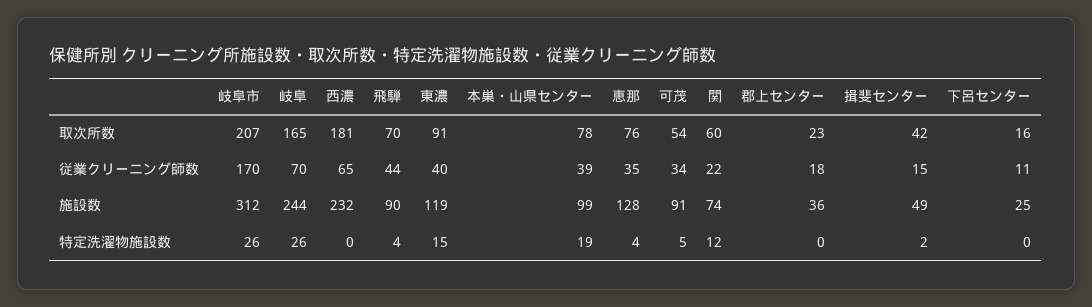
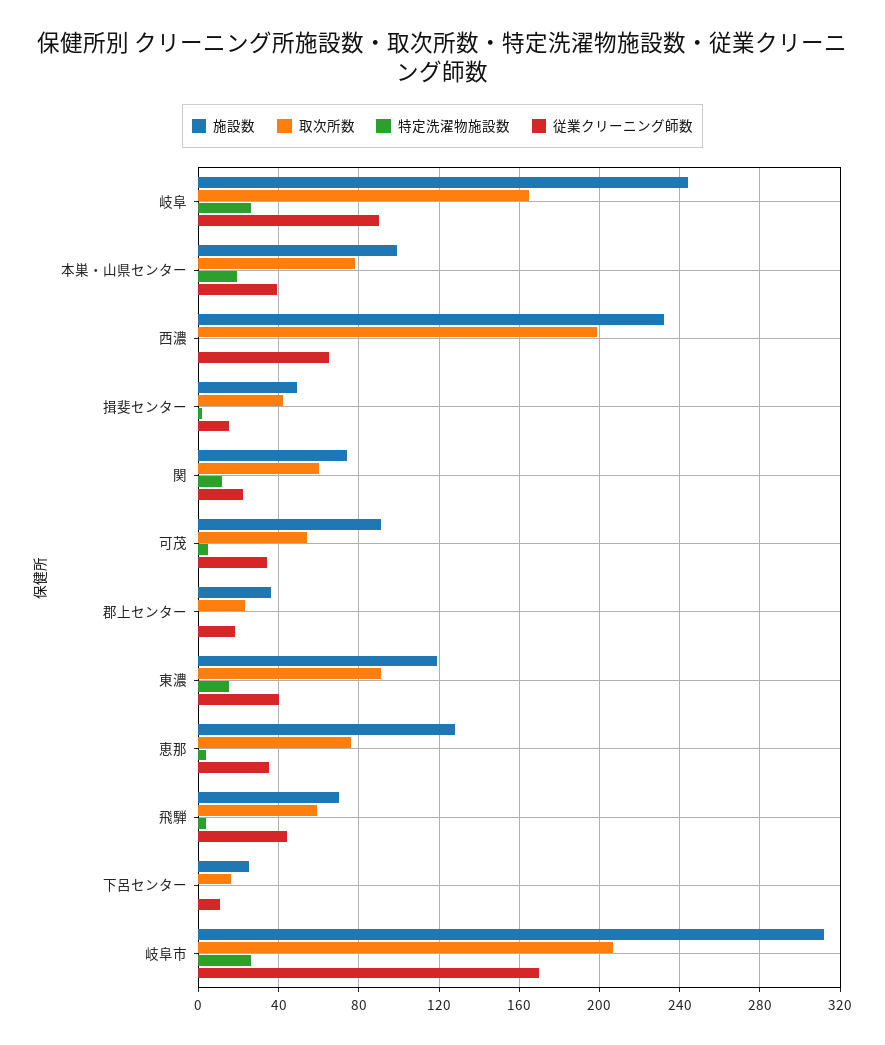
取次所数, 西濃: 181 -> 200
取次所数, 飛騨: 70 -> 60
従業クリーニング師数, 岐阜: 70 -> 90
施設数, 飛騨: 90 -> 70

